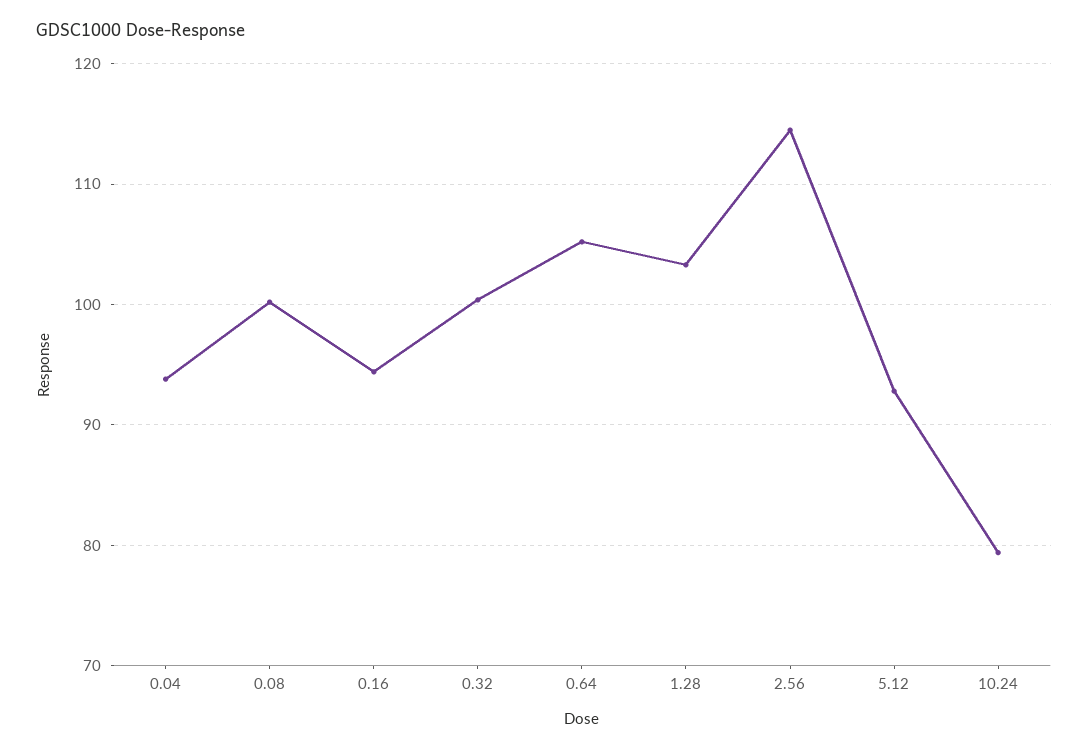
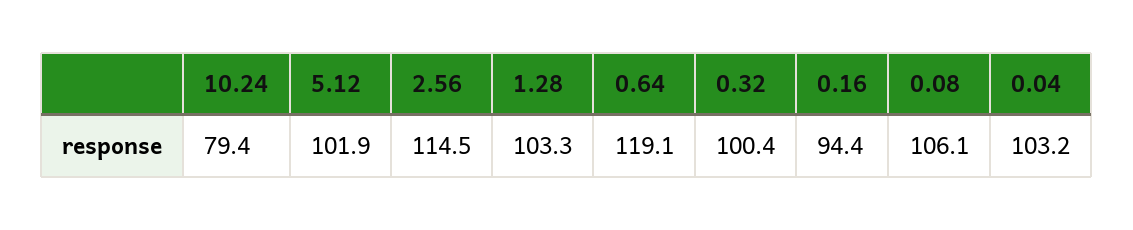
0.04: 94 -> 103.2
0.08: 100 -> 106.1
0.64: 105 -> 119.1
5.12: 93 -> 101.9

